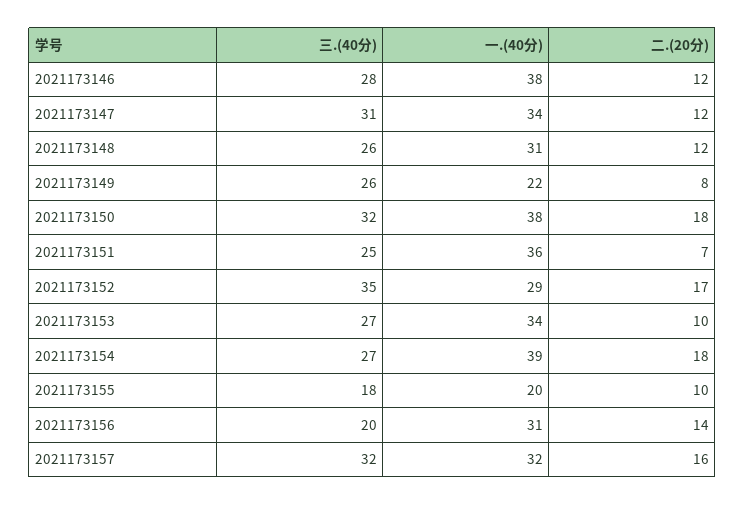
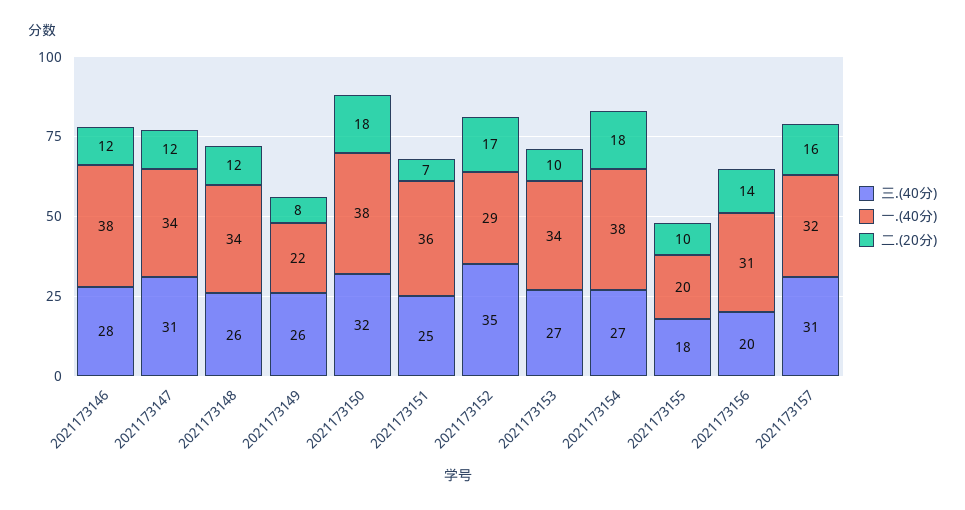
一.(40分), 2021173148: 31 -> 34
一.(40分), 2021173154: 39 -> 38
三.(40分), 2021173157: 32 -> 31

